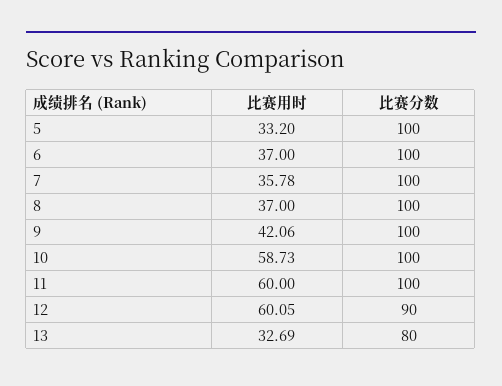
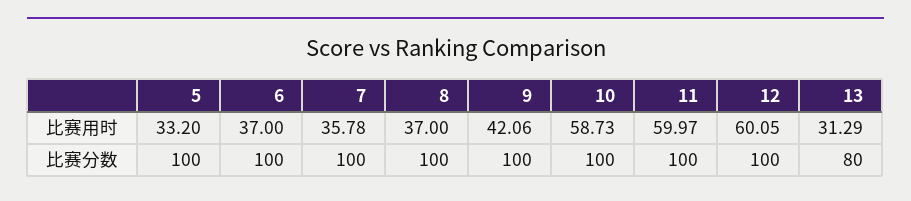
比赛用时, 11: 60 -> 59.97
比赛分数, 12: 90 -> 100
比赛用时, 13: 32.69 -> 31.29

